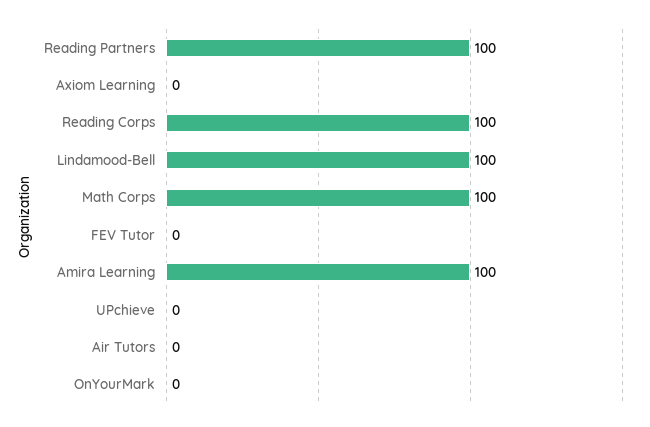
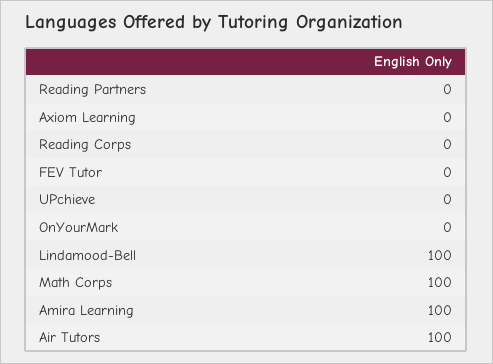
Reading Partners: 100 -> 0
Reading Corps: 100 -> 0
Air Tutors: 0 -> 100

